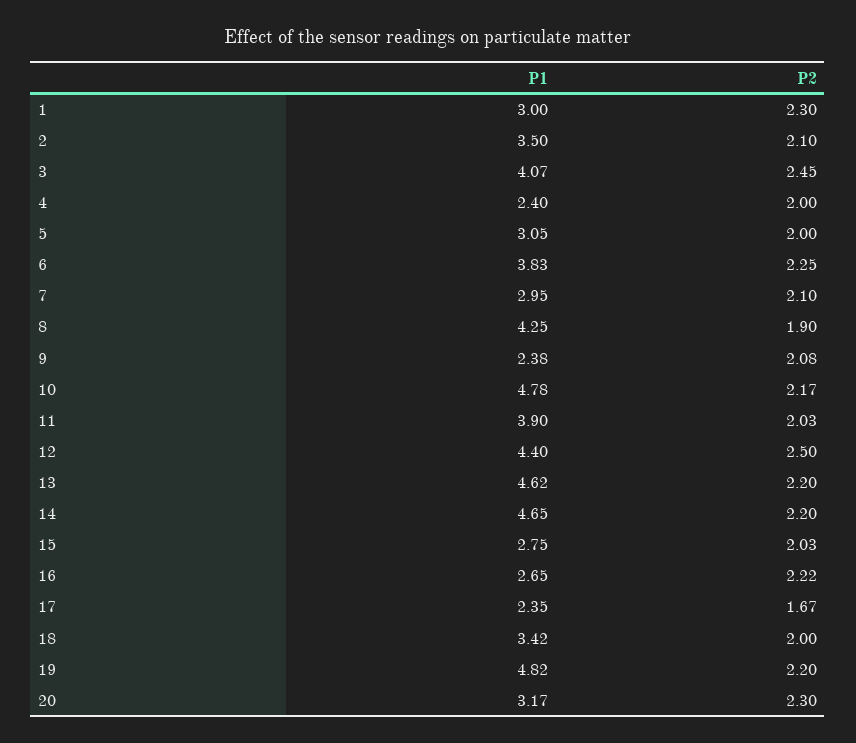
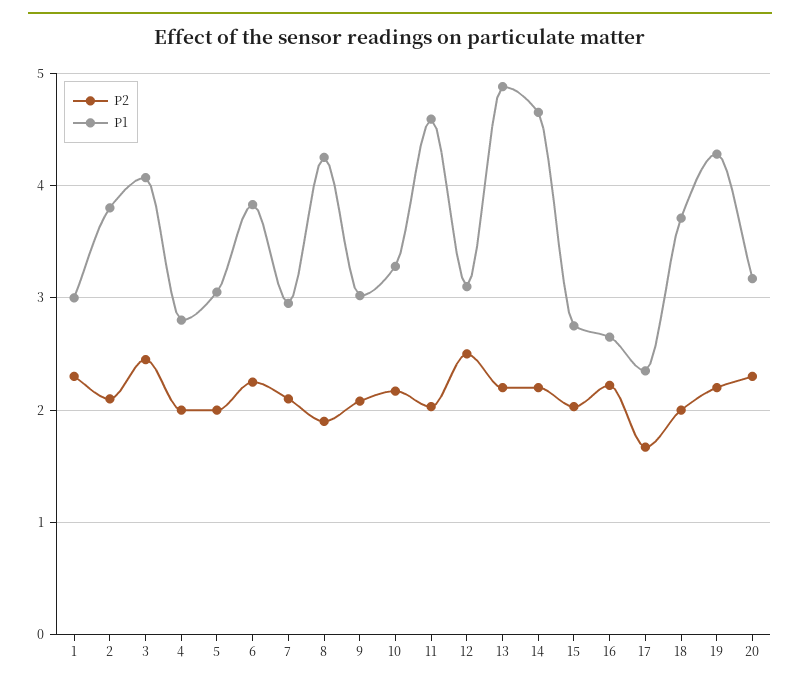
P1, 2: 3.5 -> 3.8
P1, 4: 2.4 -> 2.8
P1, 9: 2.38 -> 3
P1, 10: 4.78 -> 3.3
P1, 11: 3.9 -> 4.6
P1, 12: 4.4 -> 3.1
P1, 13: 4.62 -> 4.9
P1, 18: 3.42 -> 3.7
P1, 19: 4.82 -> 4.3

